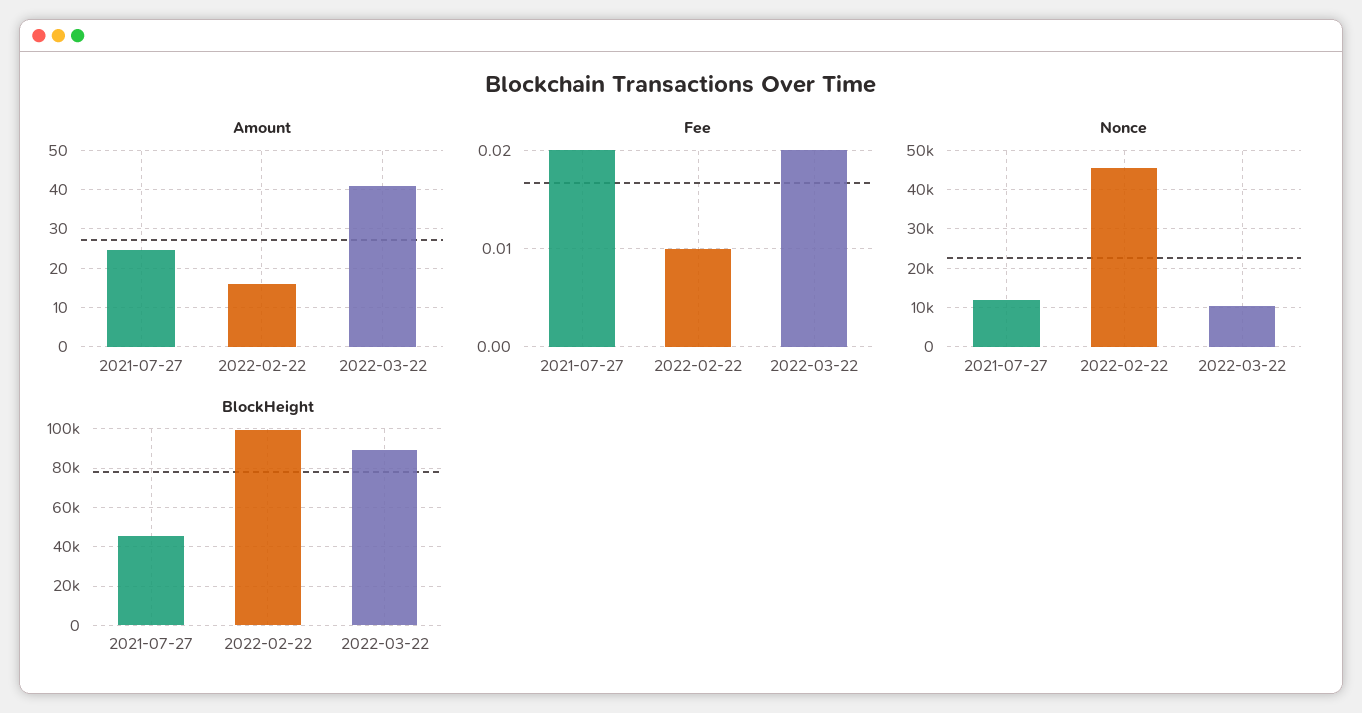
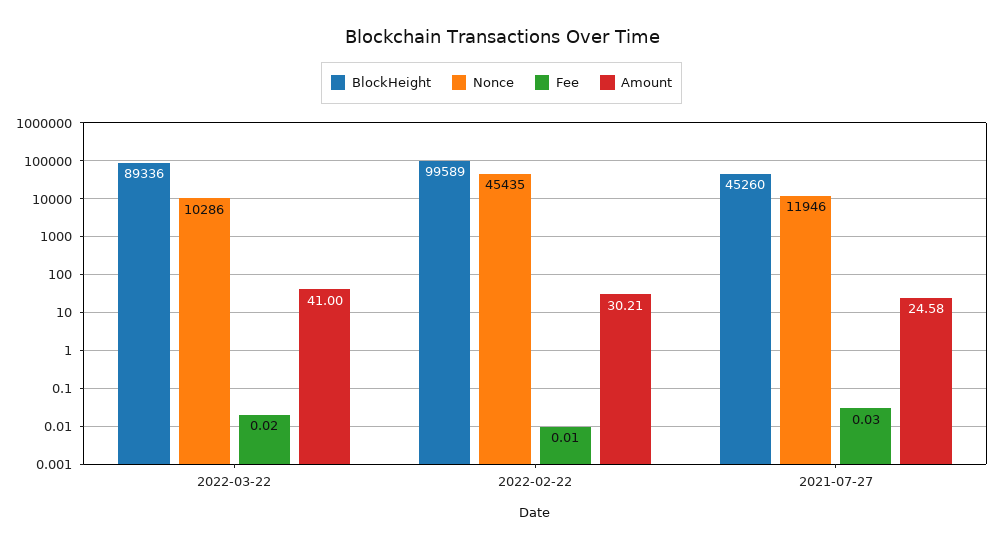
Amount, 2022-02-22: 16 -> 30.21
Fee, 2021-07-27: 0.02 -> 0.03

